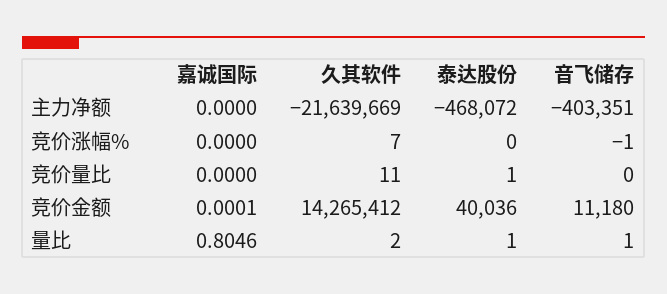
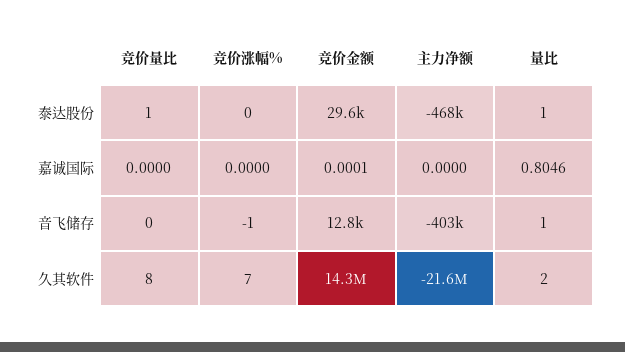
久其软件, 竞价量比: 11 -> 8
泰达股份, 竞价金额: 40036 -> 29600
音飞储存, 竞价金额: 11180 -> 12800

